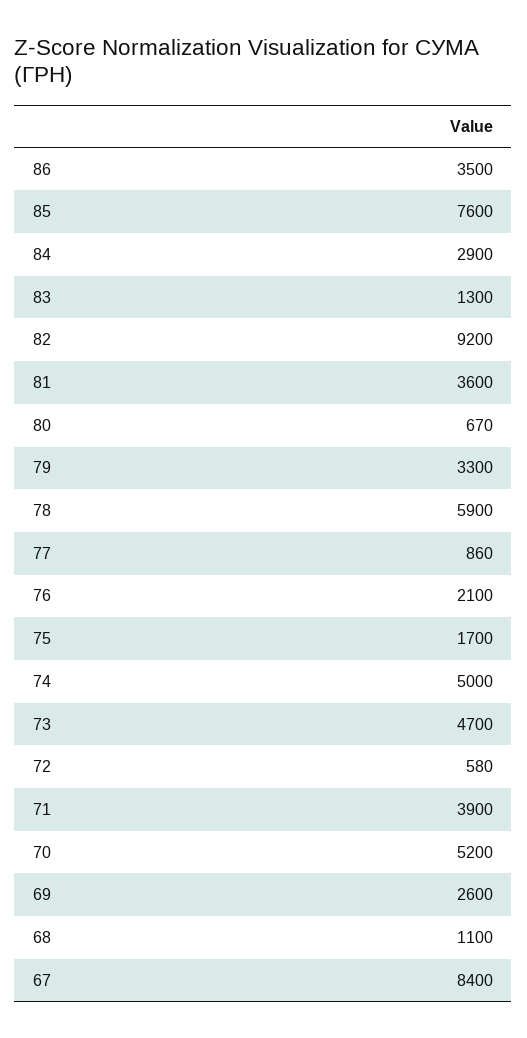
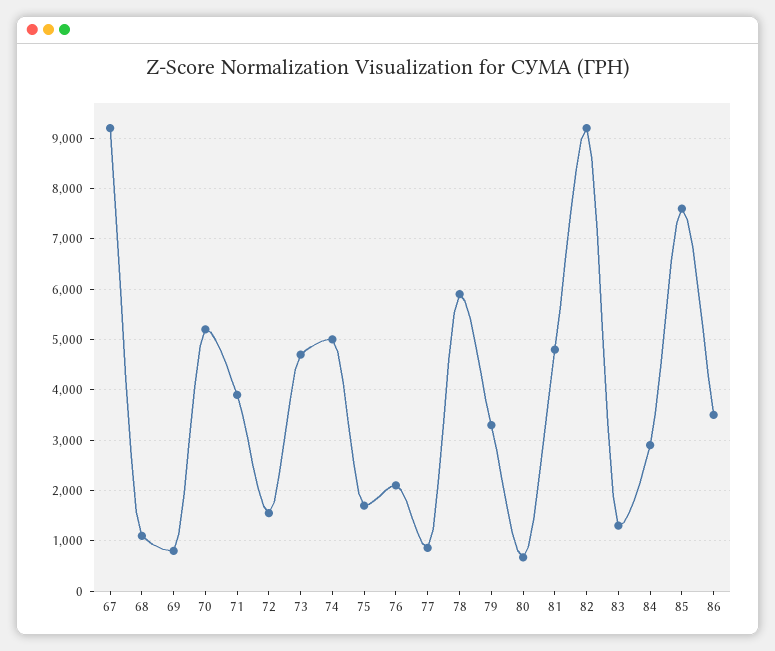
81: 3600 -> 4800
72: 580 -> 1600
69: 2600 -> 800
67: 8400 -> 9200

